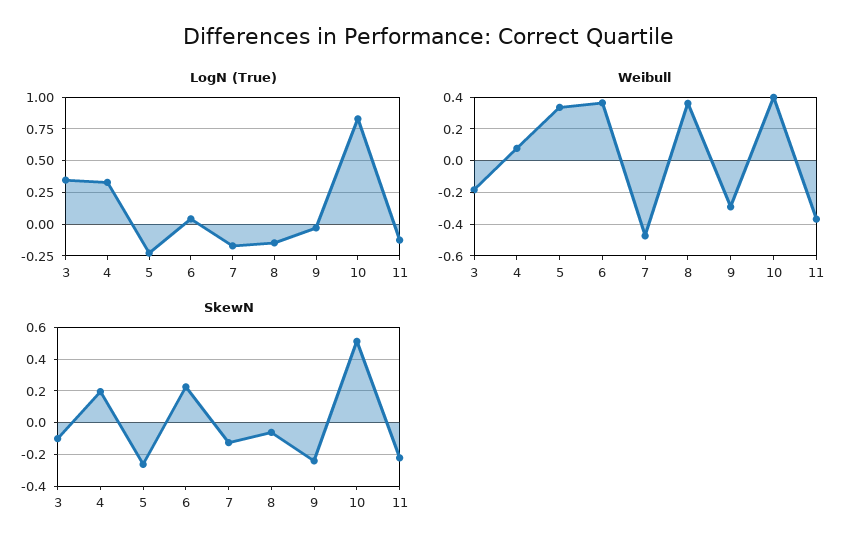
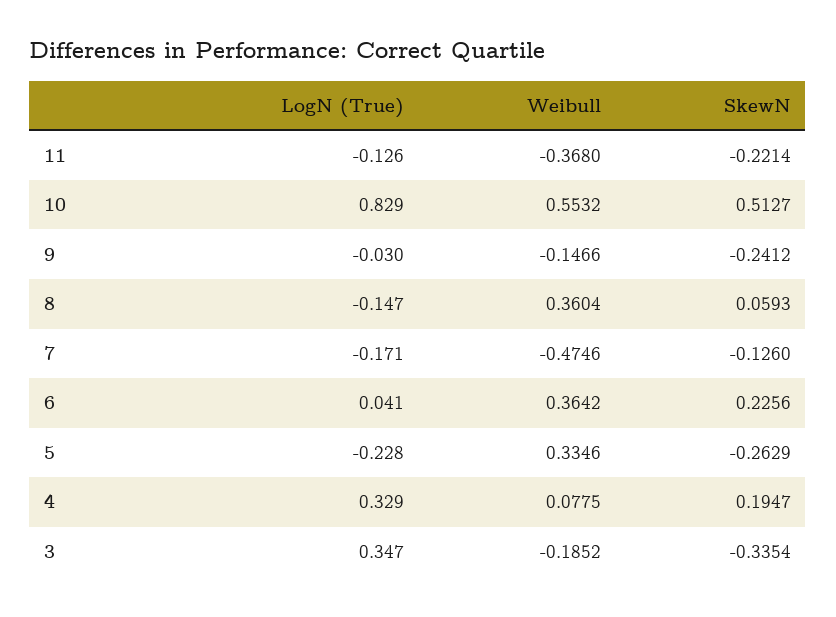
Weibull, 9: -0.3 -> -0.1466
Weibull, 10: 0.4 -> 0.5532
SkewN, 3: -0.1 -> -0.3354
SkewN, 8: -0.05 -> 0.0593

